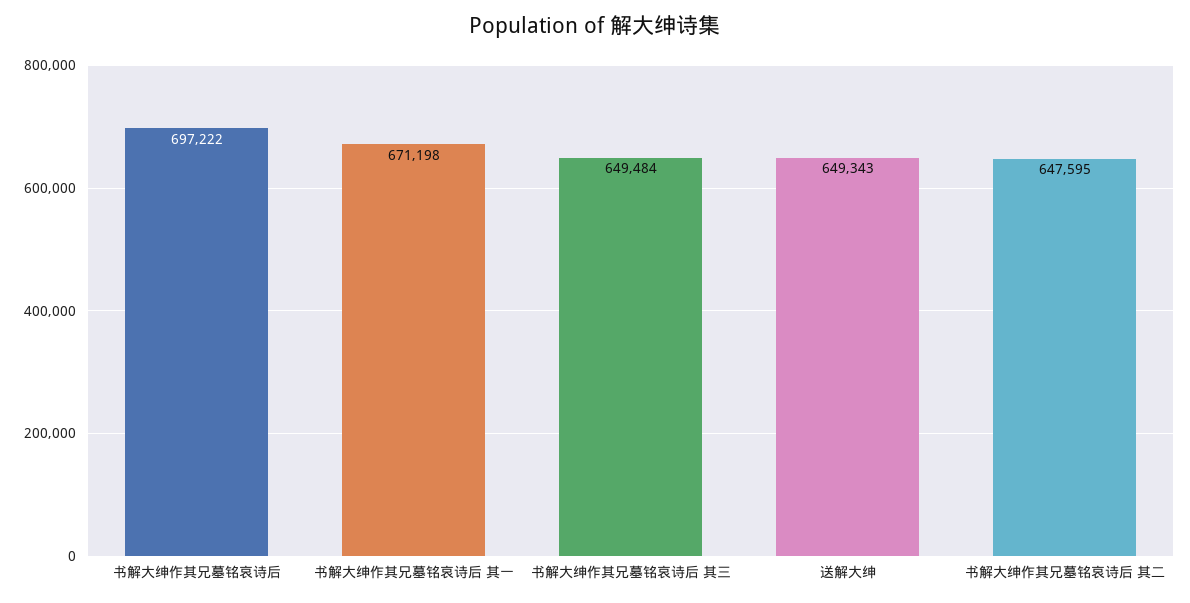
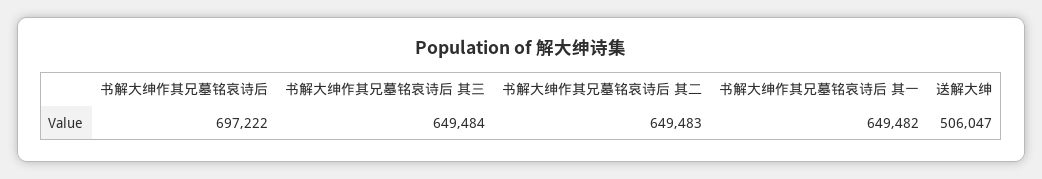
书解大绅作其兄墓铭哀诗后 其一: 671198 -> 649482
送解大绅: 649343 -> 506047
书解大绅作其兄墓铭哀诗后 其二: 647595 -> 649483

